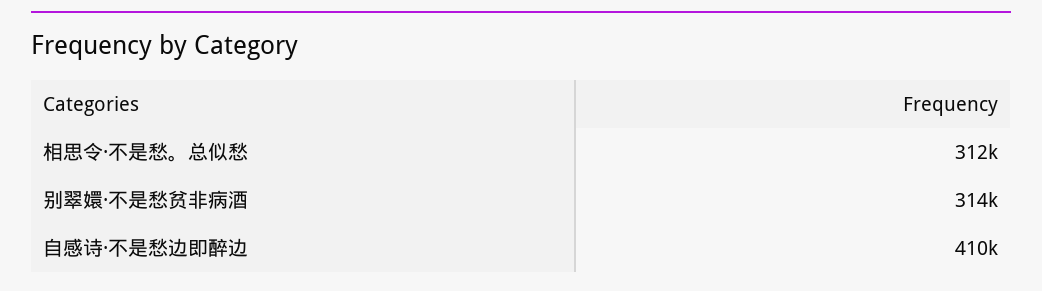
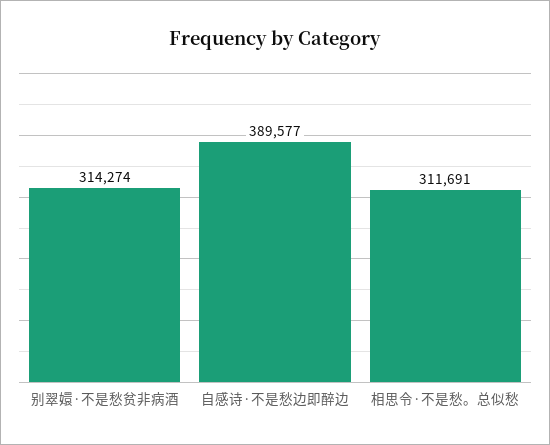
自感诗·不是愁边即醉边: 410000 -> 389577

